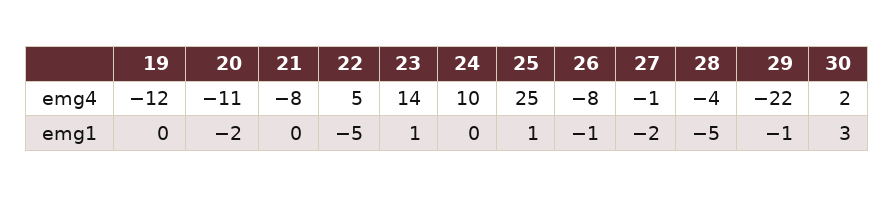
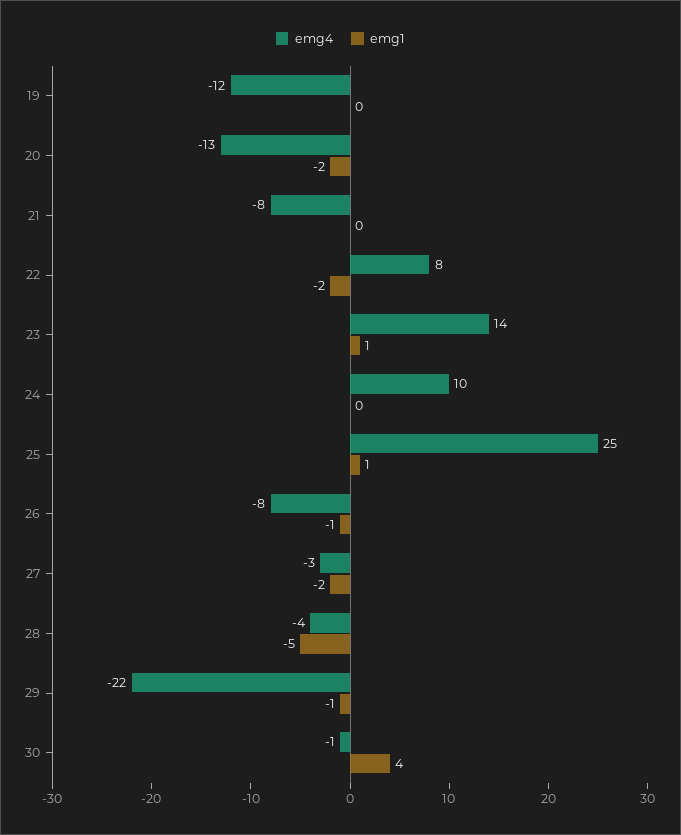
emg4, 20: -11 -> -13
emg4, 22: 5 -> 8
emg4, 27: -1 -> -3
emg4, 30: 2 -> -1
emg1, 22: -5 -> -2
emg1, 30: 3 -> 4

